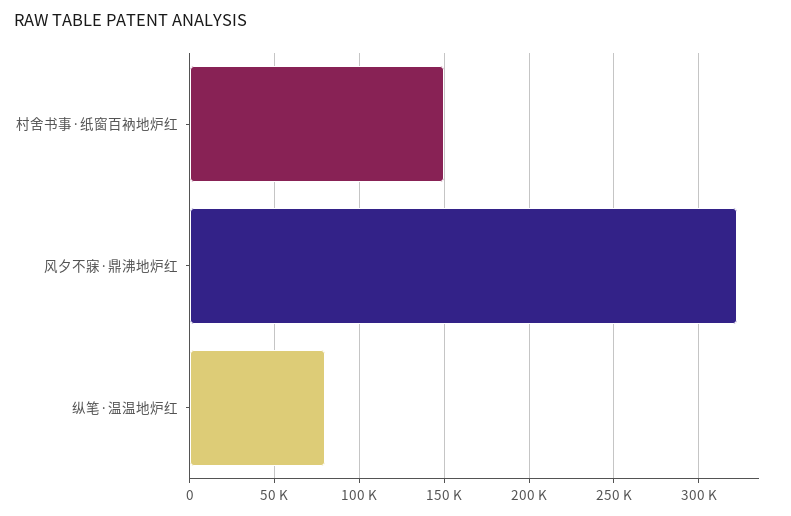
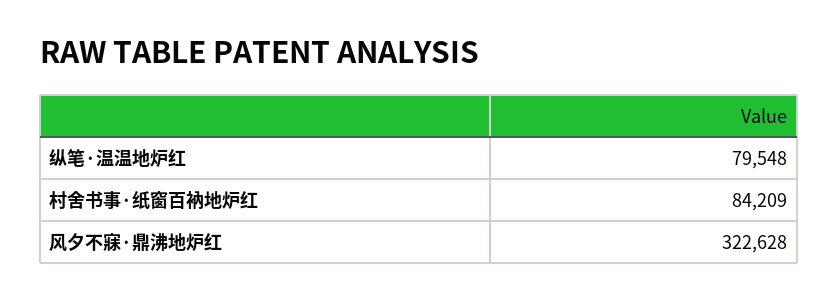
村舍书事·纸窗百衲地炉红: 150000 -> 84209

